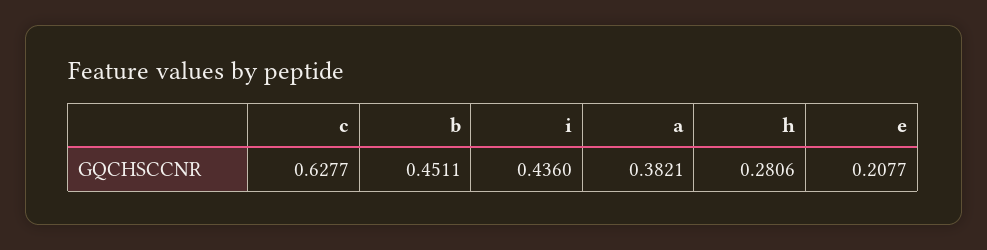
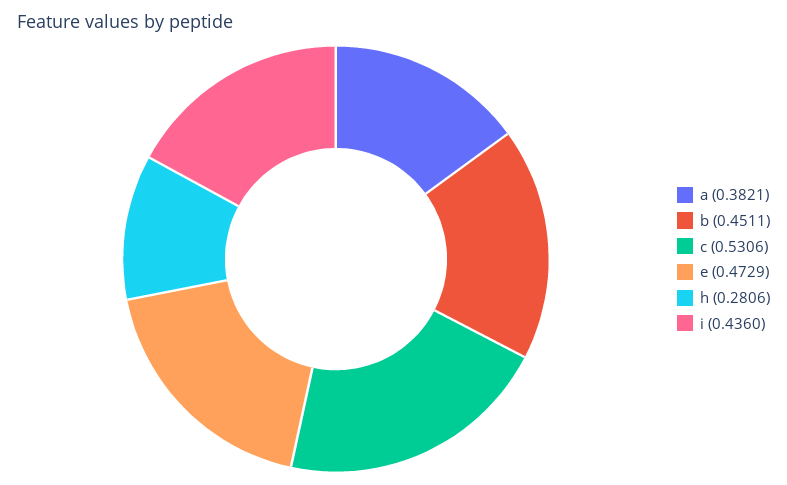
c: 0.6277 -> 0.5306
e: 0.2077 -> 0.4729

